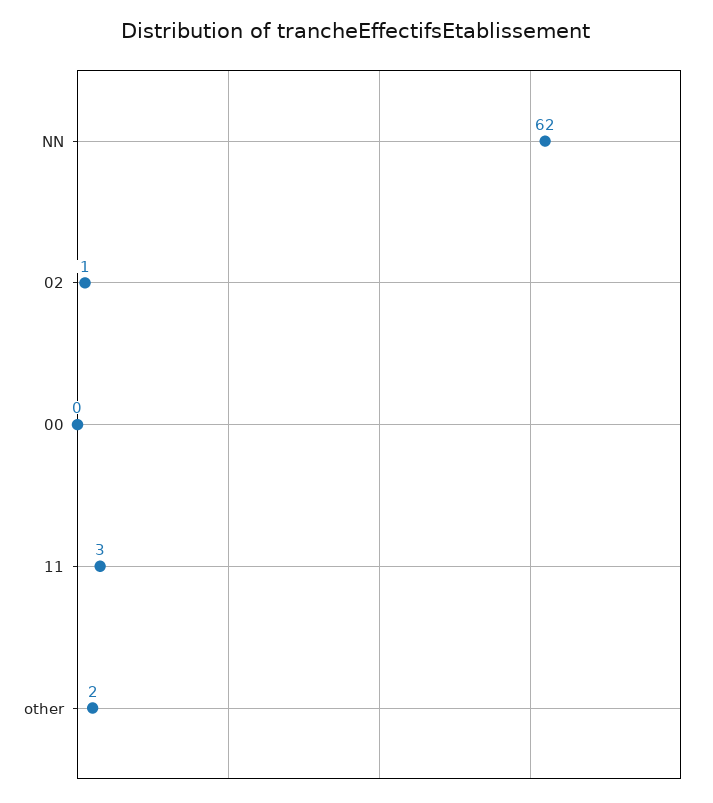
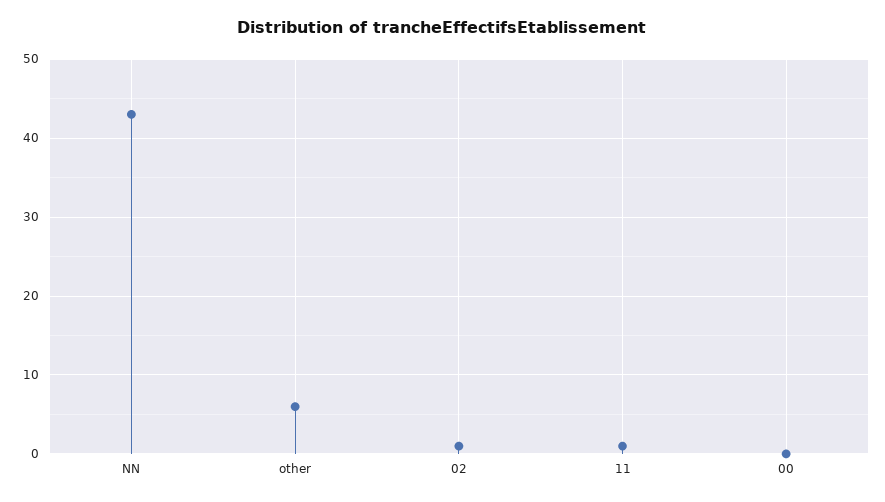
NN: 62 -> 43
11: 3 -> 1
other: 2 -> 6

